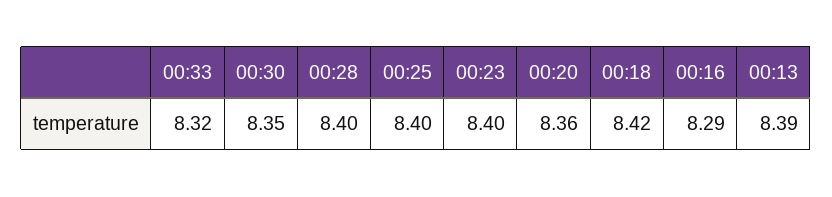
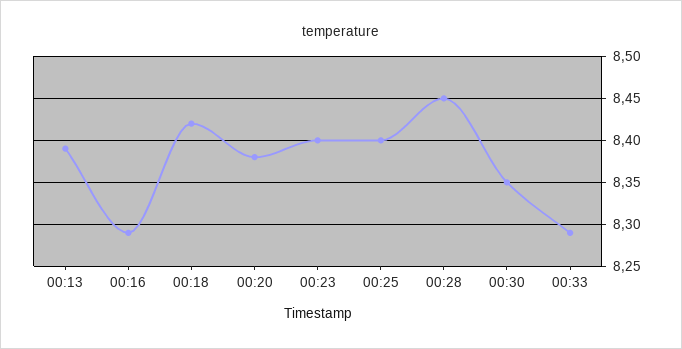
00:33: 8.32 -> 8.29
00:28: 8.4 -> 8.45
00:20: 8.36 -> 8.38

